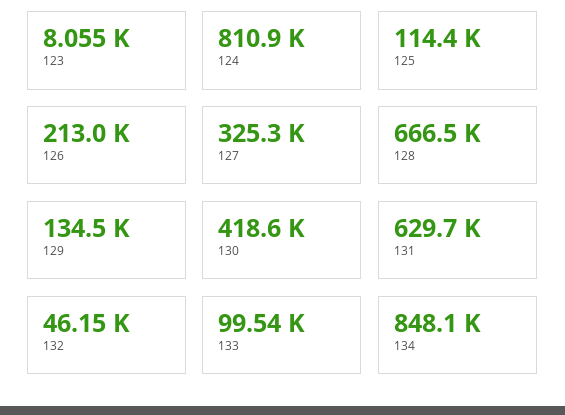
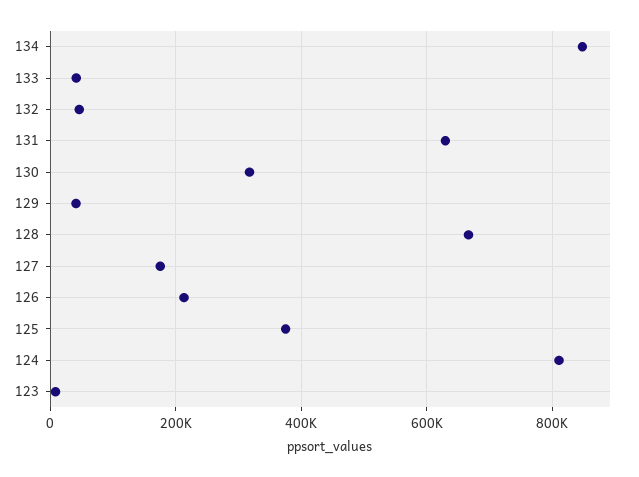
125: 114400 -> 380000
127: 325300 -> 180000
129: 134500 -> 40000
130: 418600 -> 320000
133: 99540 -> 40000

